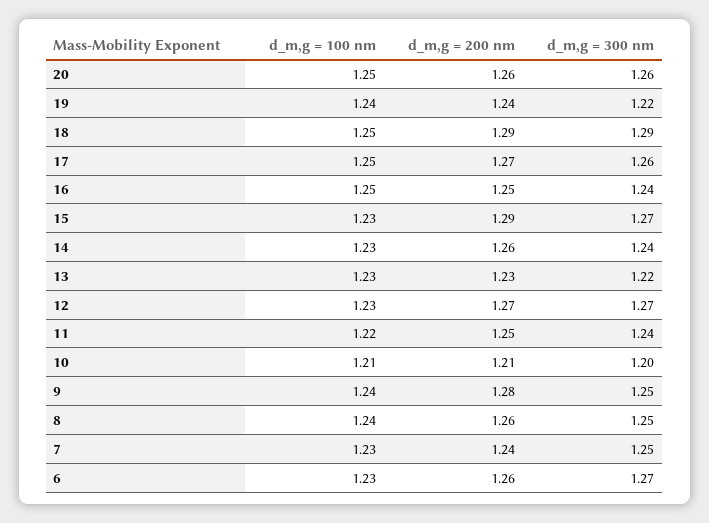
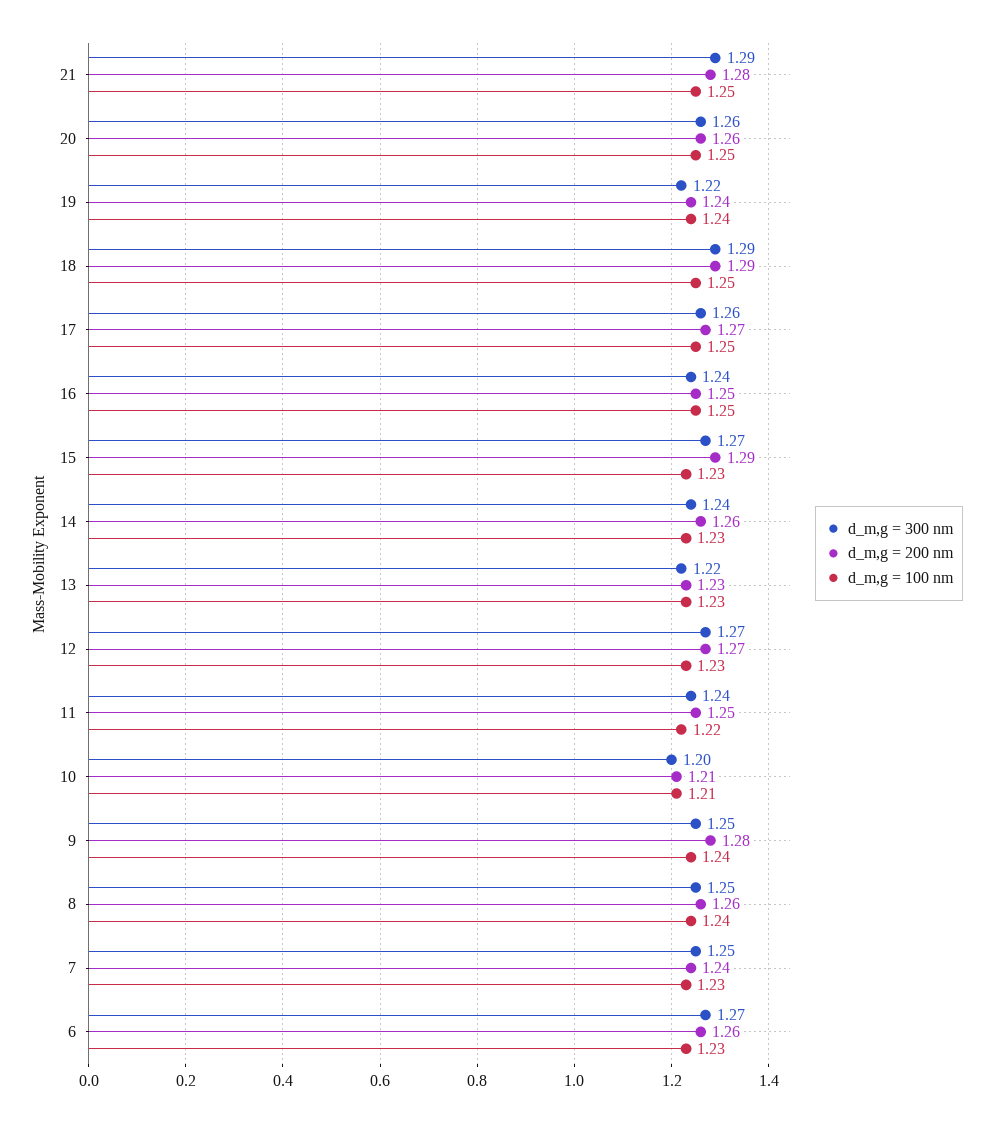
d_m,g = 300 nm, 21: none -> 1.29
d_m,g = 200 nm, 21: none -> 1.28
d_m,g = 100 nm, 21: none -> 1.25

